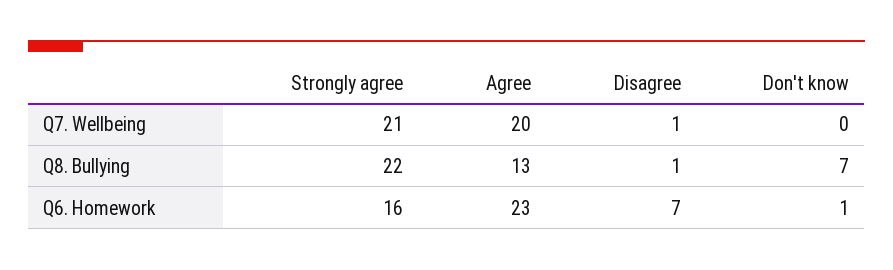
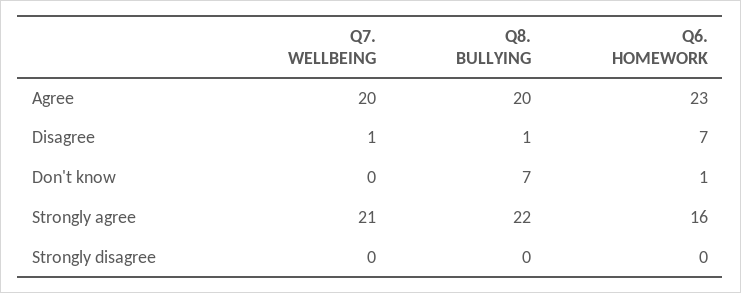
Agree, Q8. Bullying: 13 -> 20
Strongly disagree, Q7. Wellbeing: none -> 0
Strongly disagree, Q8. Bullying: none -> 0
Strongly disagree, Q6. Homework: none -> 0

